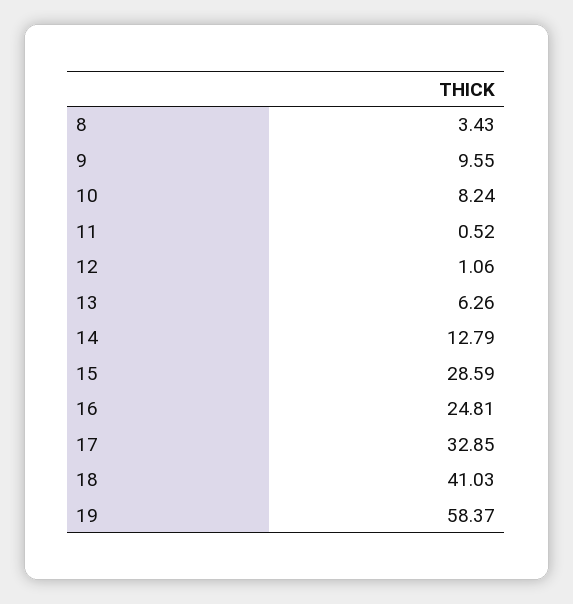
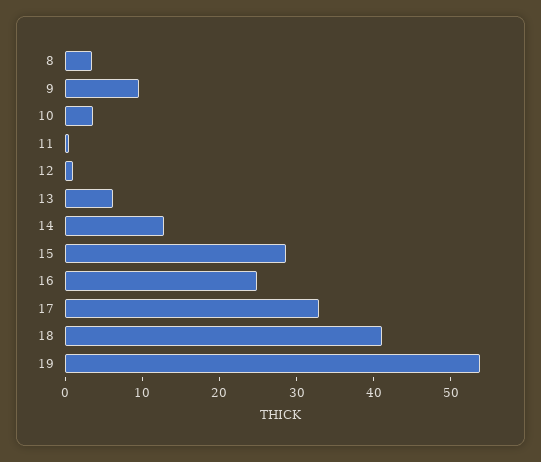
10: 8.24 -> 4
19: 58.37 -> 54

